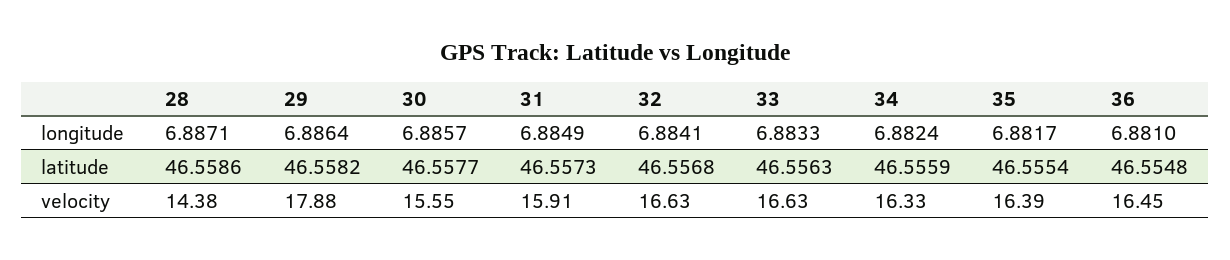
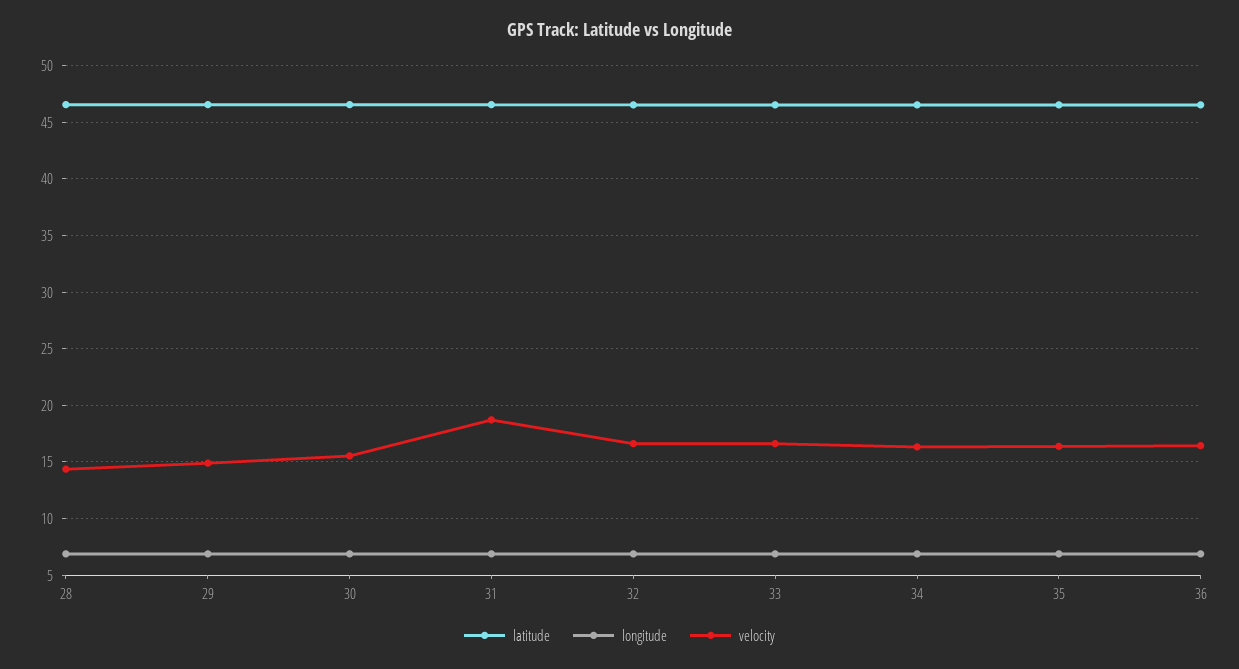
velocity, 29: 17.88 -> 15
velocity, 31: 15.91 -> 19

